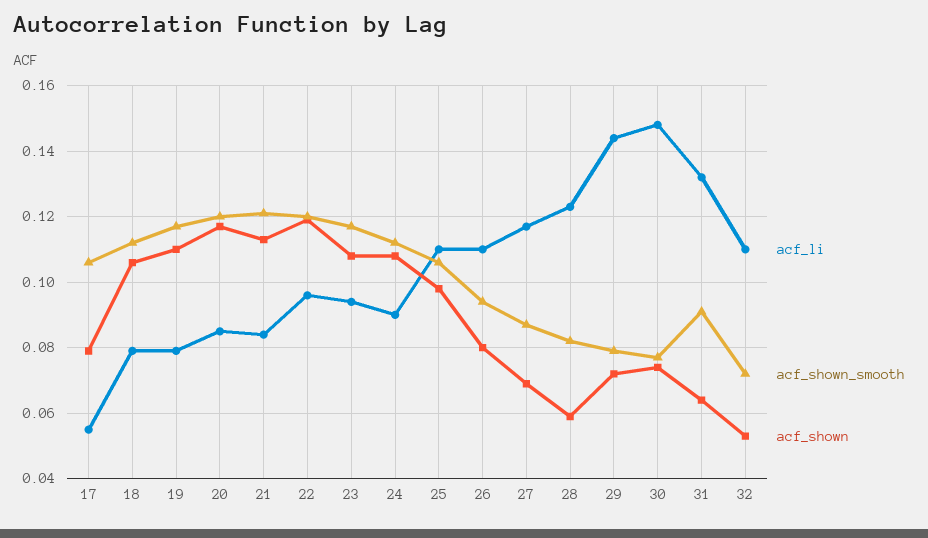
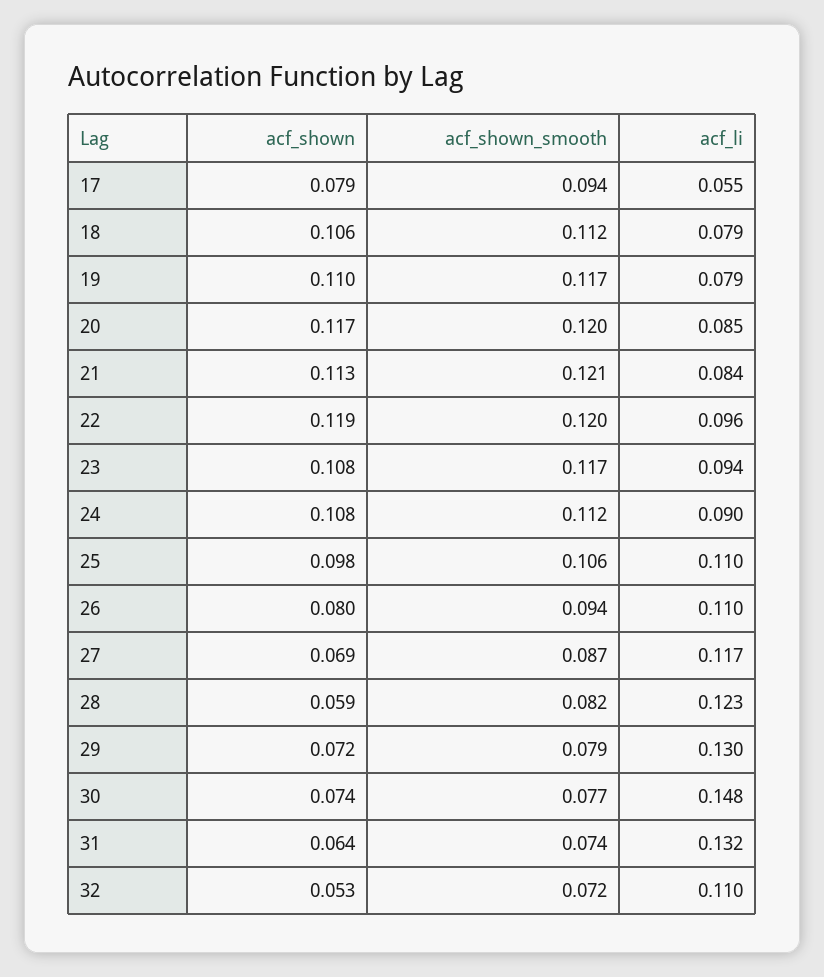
acf_shown_smooth, 17: 0.105 -> 0.094
acf_li, 29: 0.145 -> 0.13
acf_shown_smooth, 31: 0.09 -> 0.074

